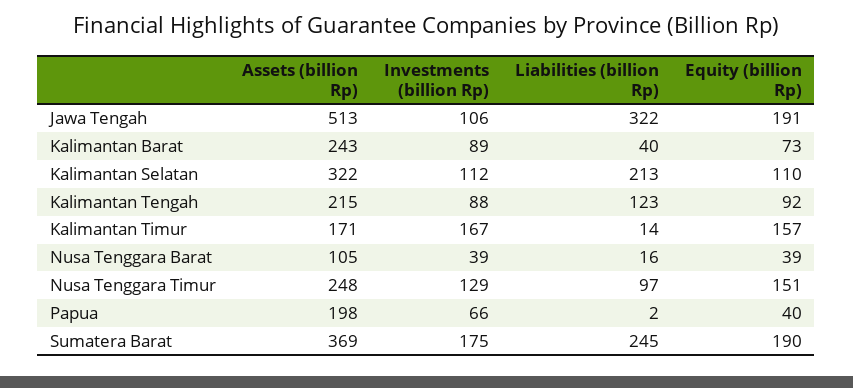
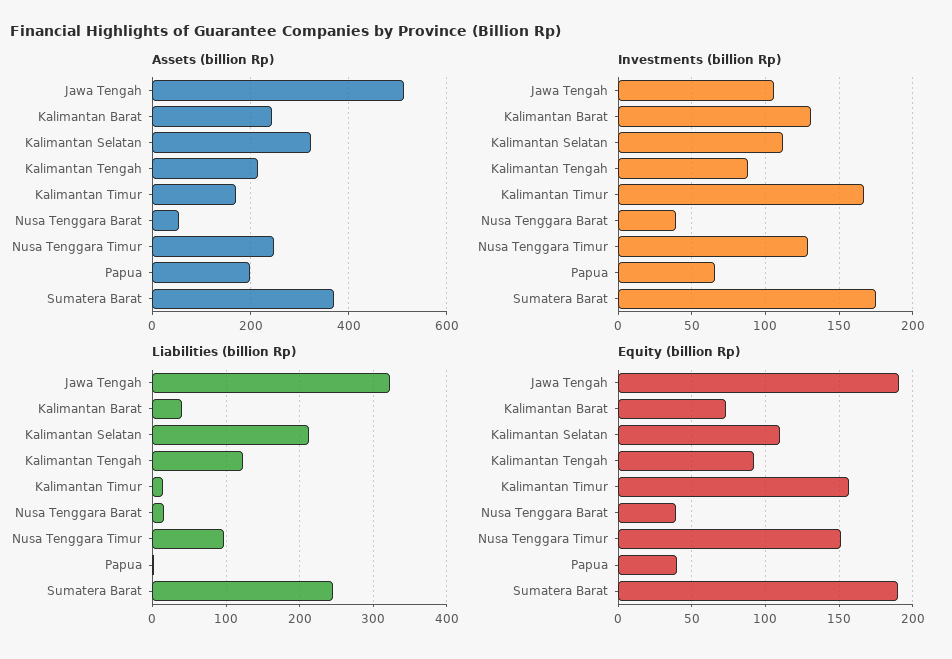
Investments (billion Rp), Kalimantan Barat: 89 -> 130
Assets (billion Rp), Nusa Tenggara Barat: 105 -> 60

